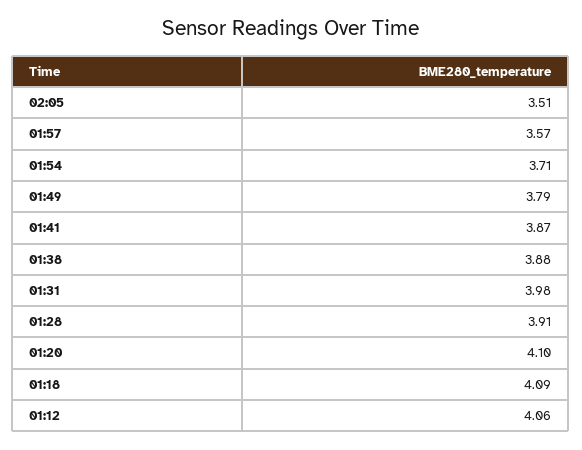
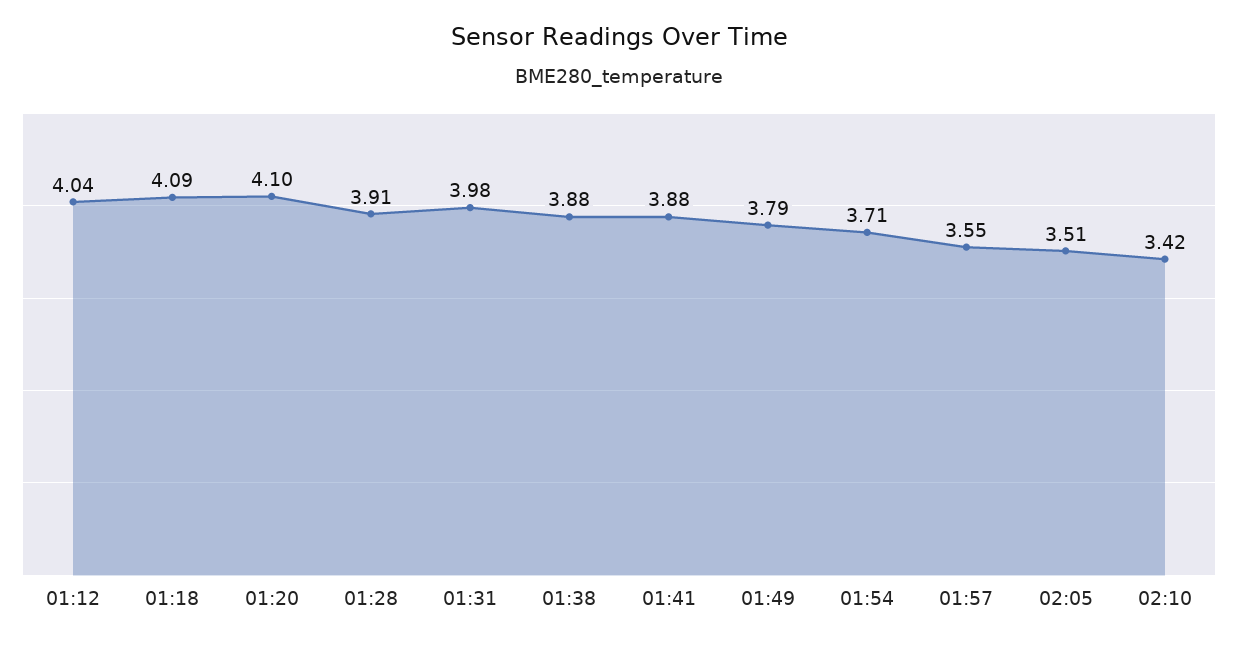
01:57: 3.57 -> 3.55
01:41: 3.87 -> 3.88
01:12: 4.06 -> 4.04
02:10: none -> 3.42

